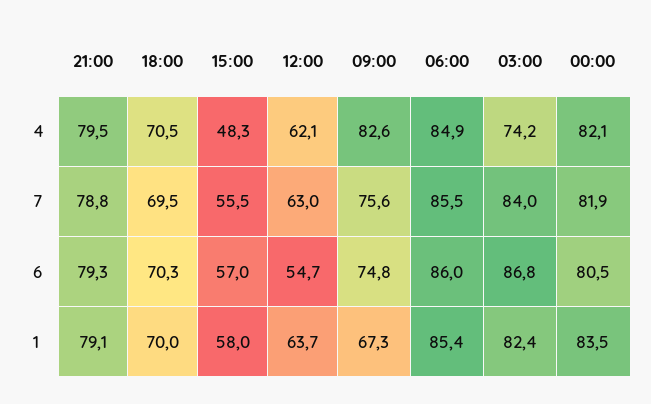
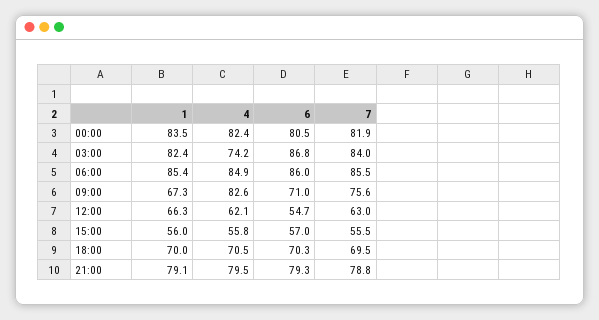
15:00, 4: 48.3 -> 55.8
00:00, 4: 82.1 -> 82.4
09:00, 6: 74.8 -> 71
15:00, 1: 58 -> 56
12:00, 1: 63.7 -> 66.3

